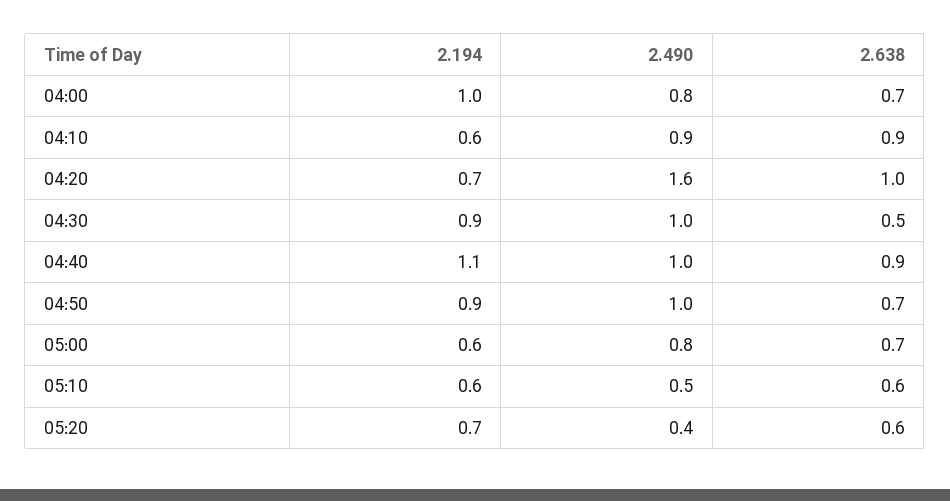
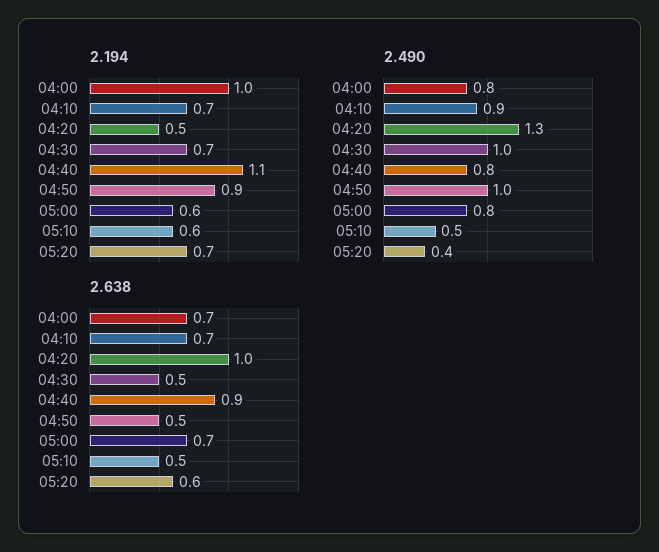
2.194, 04:10: 0.6 -> 0.7
2.638, 04:10: 0.9 -> 0.7
2.194, 04:20: 0.7 -> 0.5
2.490, 04:20: 1.6 -> 1.3
2.194, 04:30: 0.9 -> 0.7
2.490, 04:40: 1 -> 0.8
2.638, 04:50: 0.7 -> 0.5
2.638, 05:10: 0.6 -> 0.5

